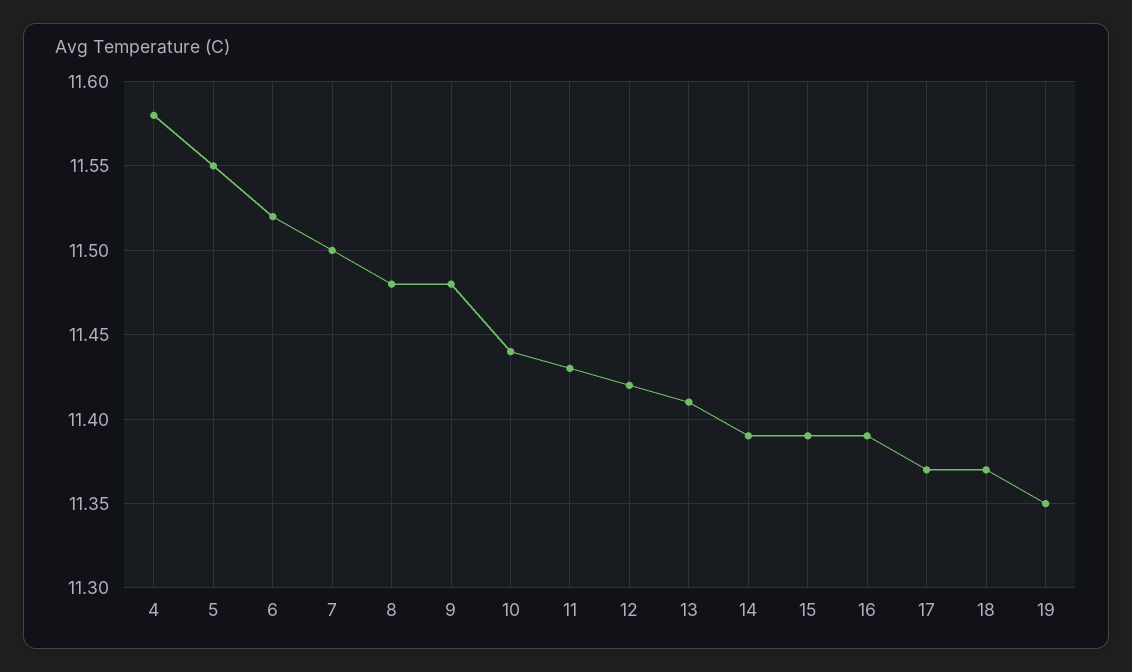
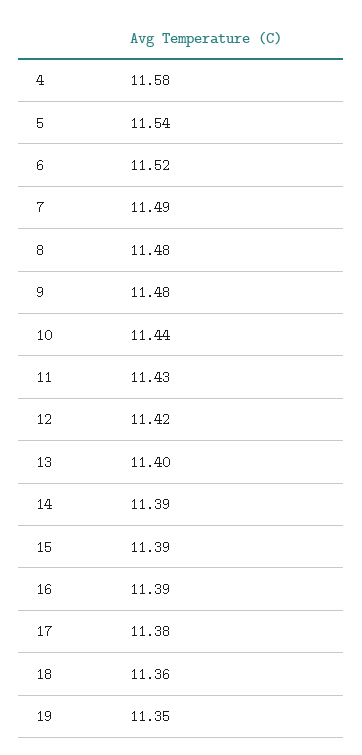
5: 11.55 -> 11.54
7: 11.5 -> 11.49
13: 11.41 -> 11.4
17: 11.37 -> 11.38
18: 11.37 -> 11.36

